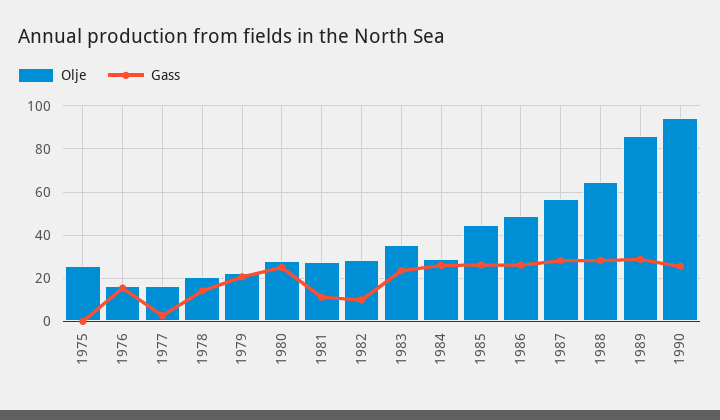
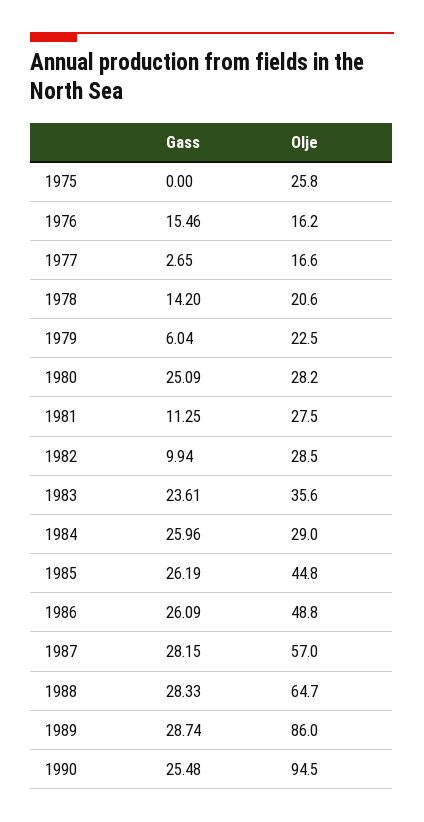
Gass, 1979: 20 -> 6.04

